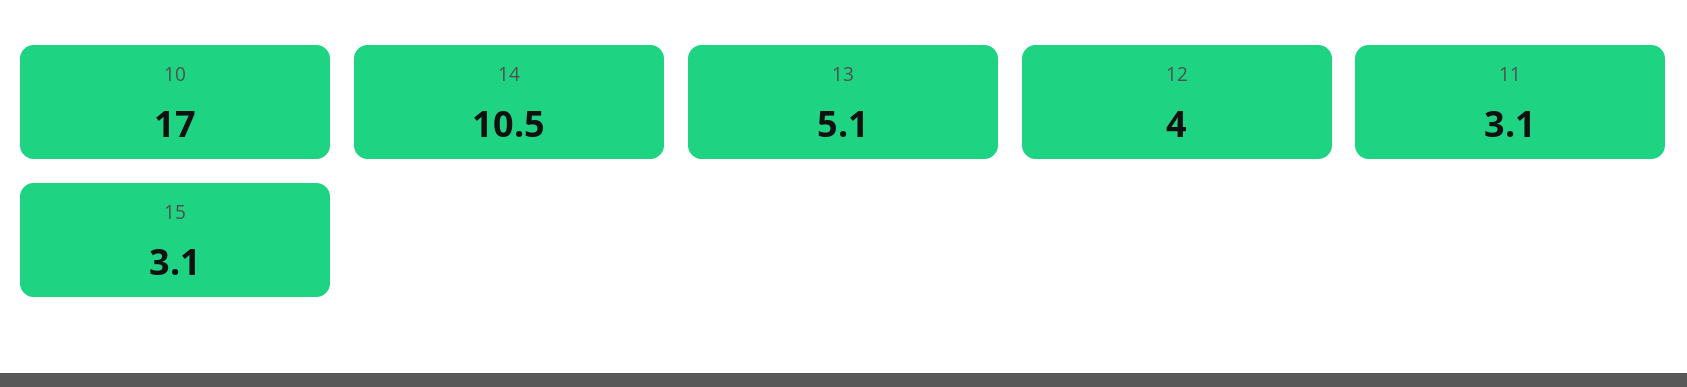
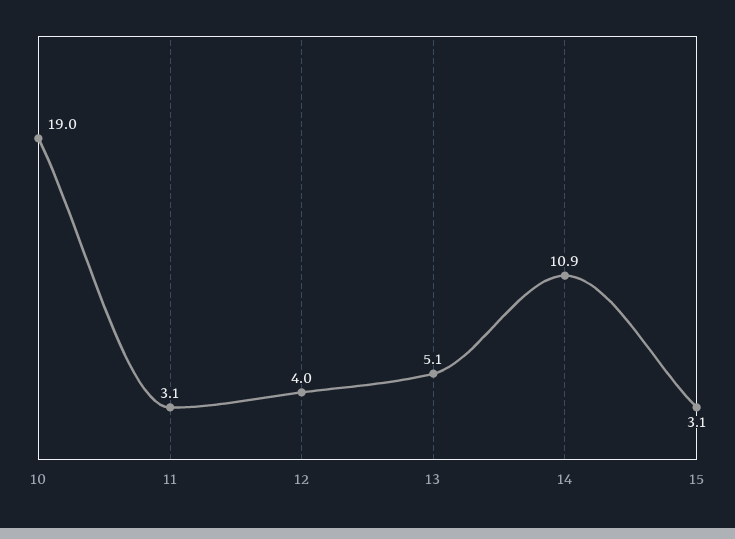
10: 17 -> 19
14: 10.5 -> 10.9

